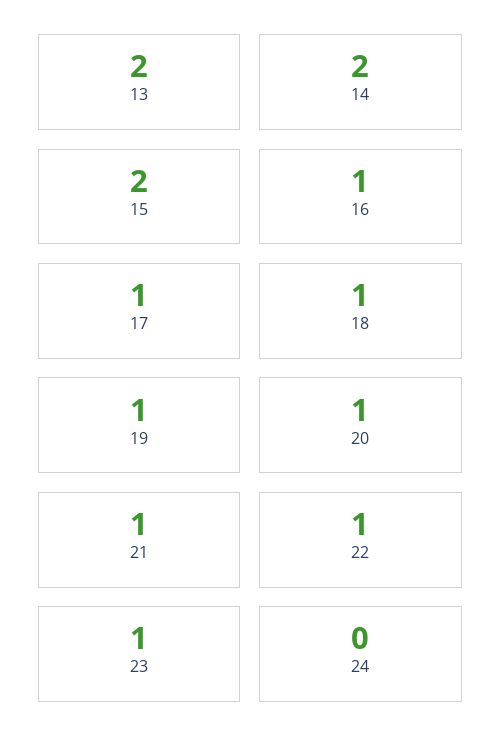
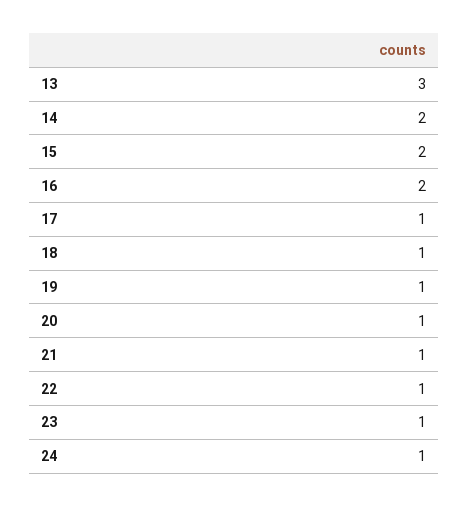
13: 2 -> 3
16: 1 -> 2
24: 0 -> 1

